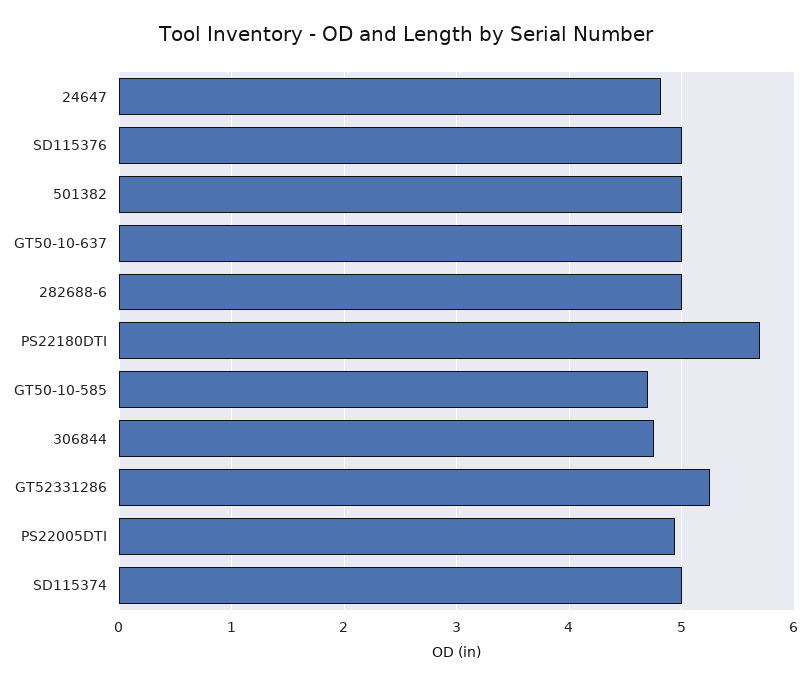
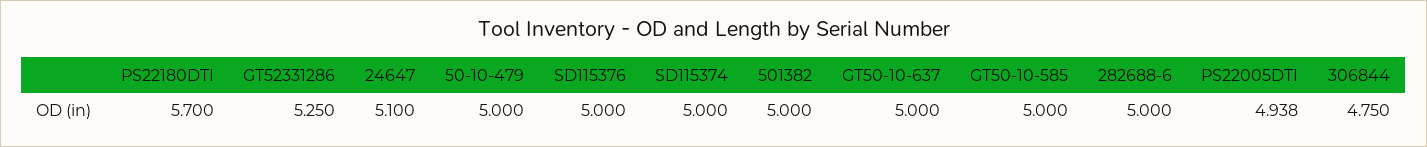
24647: 4.8 -> 5.1
GT50-10-585: 4.7 -> 5
50-10-479: none -> 5

